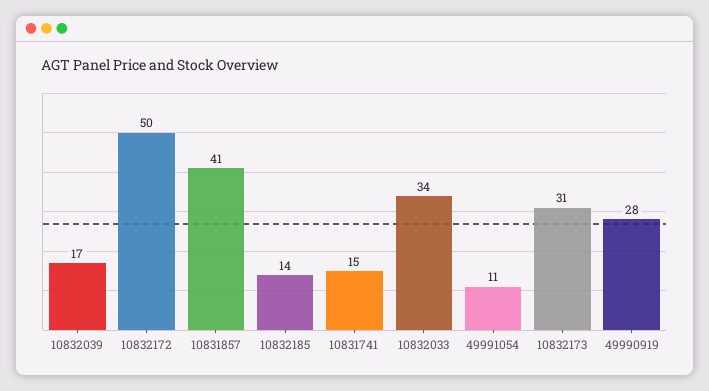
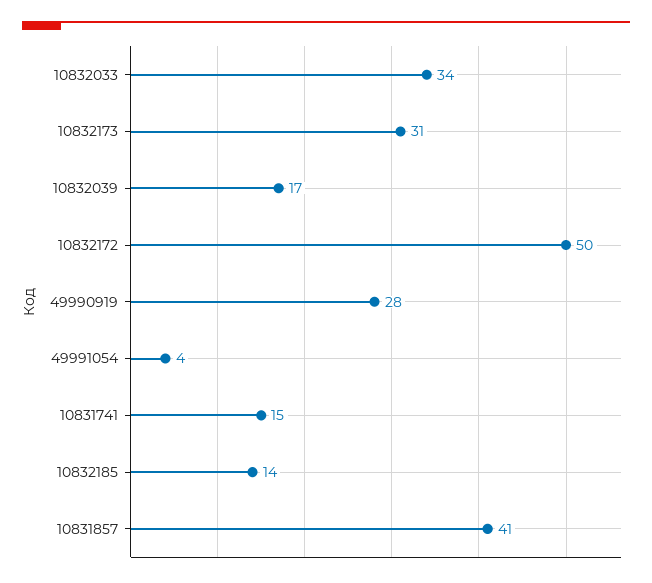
49991054: 11 -> 4

